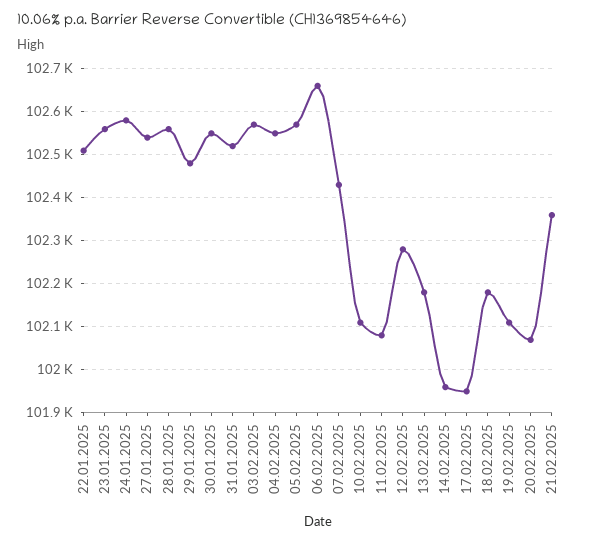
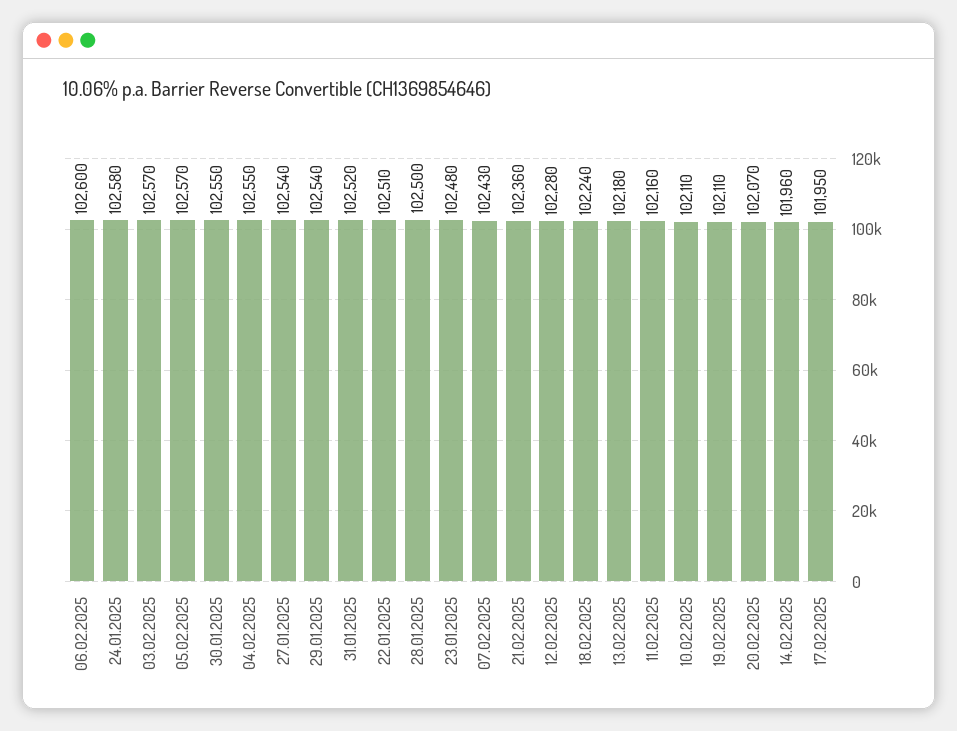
23.01.2025: 102560 -> 102480
28.01.2025: 102560 -> 102500
29.01.2025: 102480 -> 102540
06.02.2025: 102660 -> 102600
11.02.2025: 102080 -> 102160
18.02.2025: 102180 -> 102240

